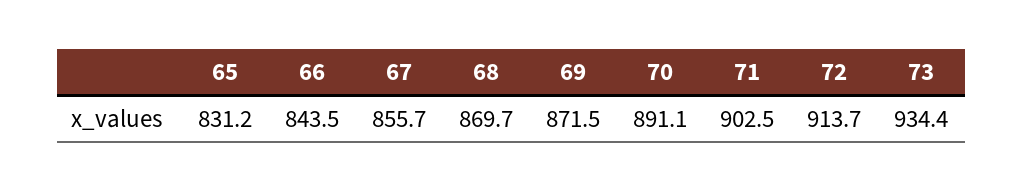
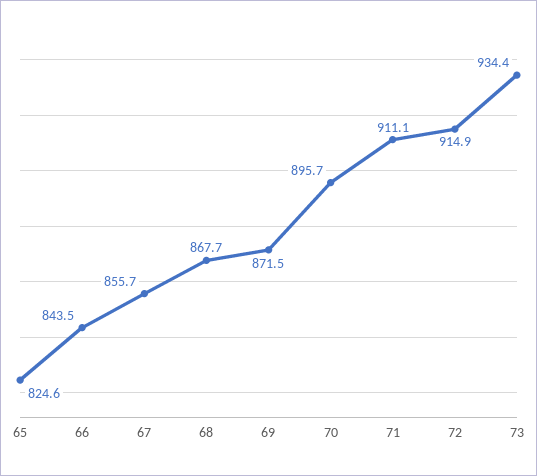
65: 831.2 -> 824.6
68: 869.7 -> 867.7
70: 891.1 -> 895.7
71: 902.5 -> 911.1
72: 913.7 -> 914.9

